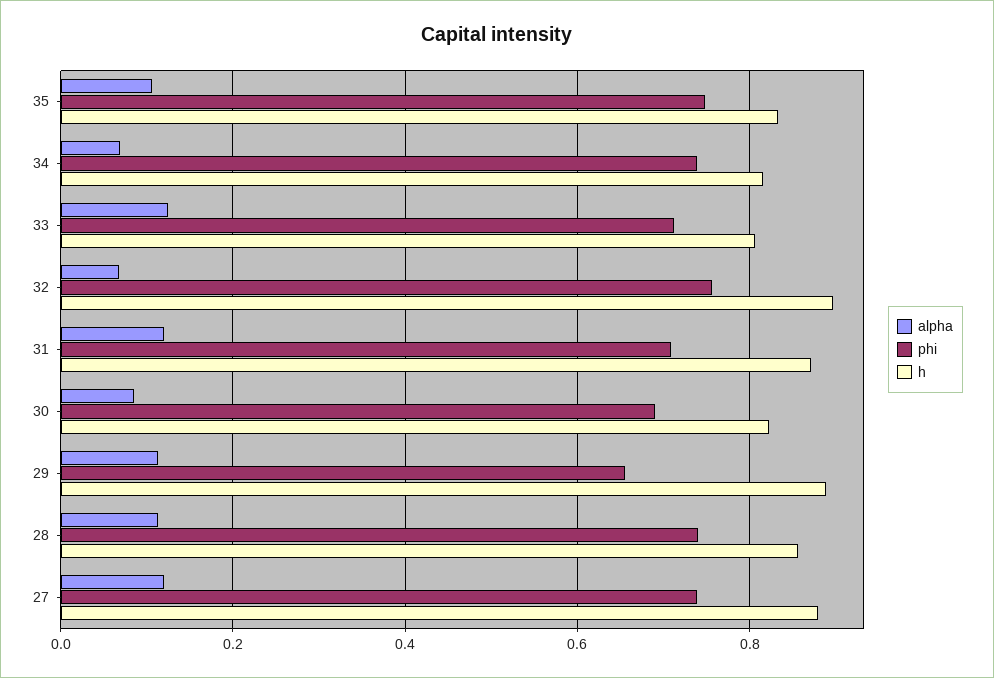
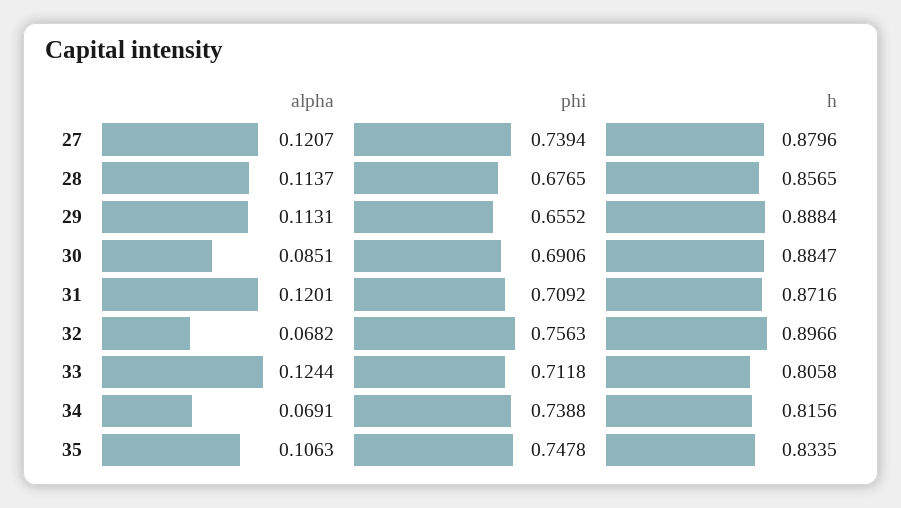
h, 30: 0.82 -> 0.8847
phi, 28: 0.74 -> 0.6765

